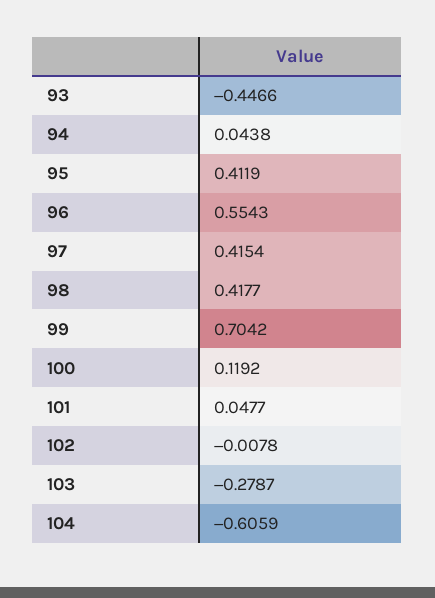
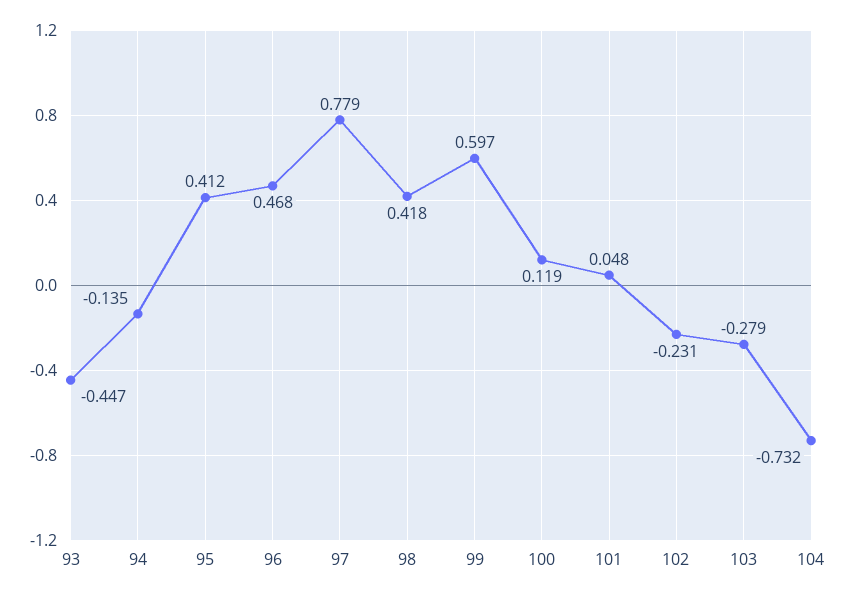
94: 0.0438 -> -0.135
96: 0.5543 -> 0.468
97: 0.4154 -> 0.779
99: 0.7042 -> 0.597
102: -0.0078 -> -0.231
104: -0.6059 -> -0.732

